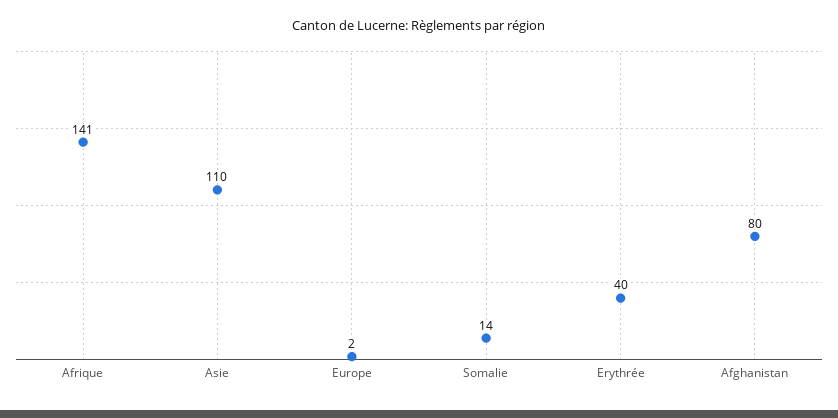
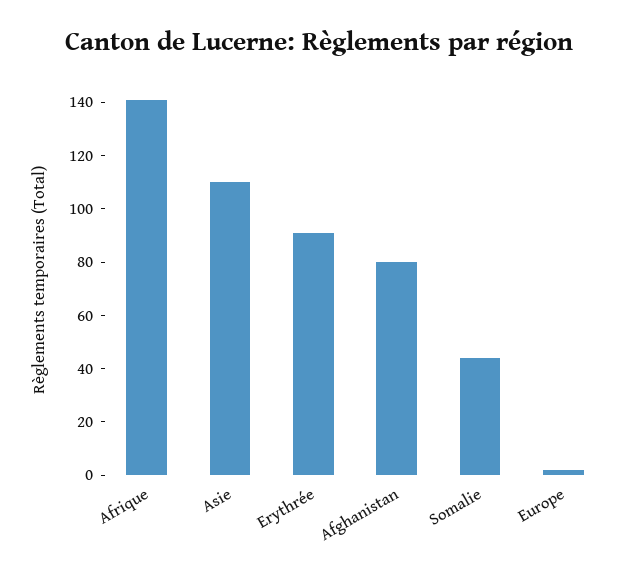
Somalie: 14 -> 45
Erythrée: 40 -> 90

